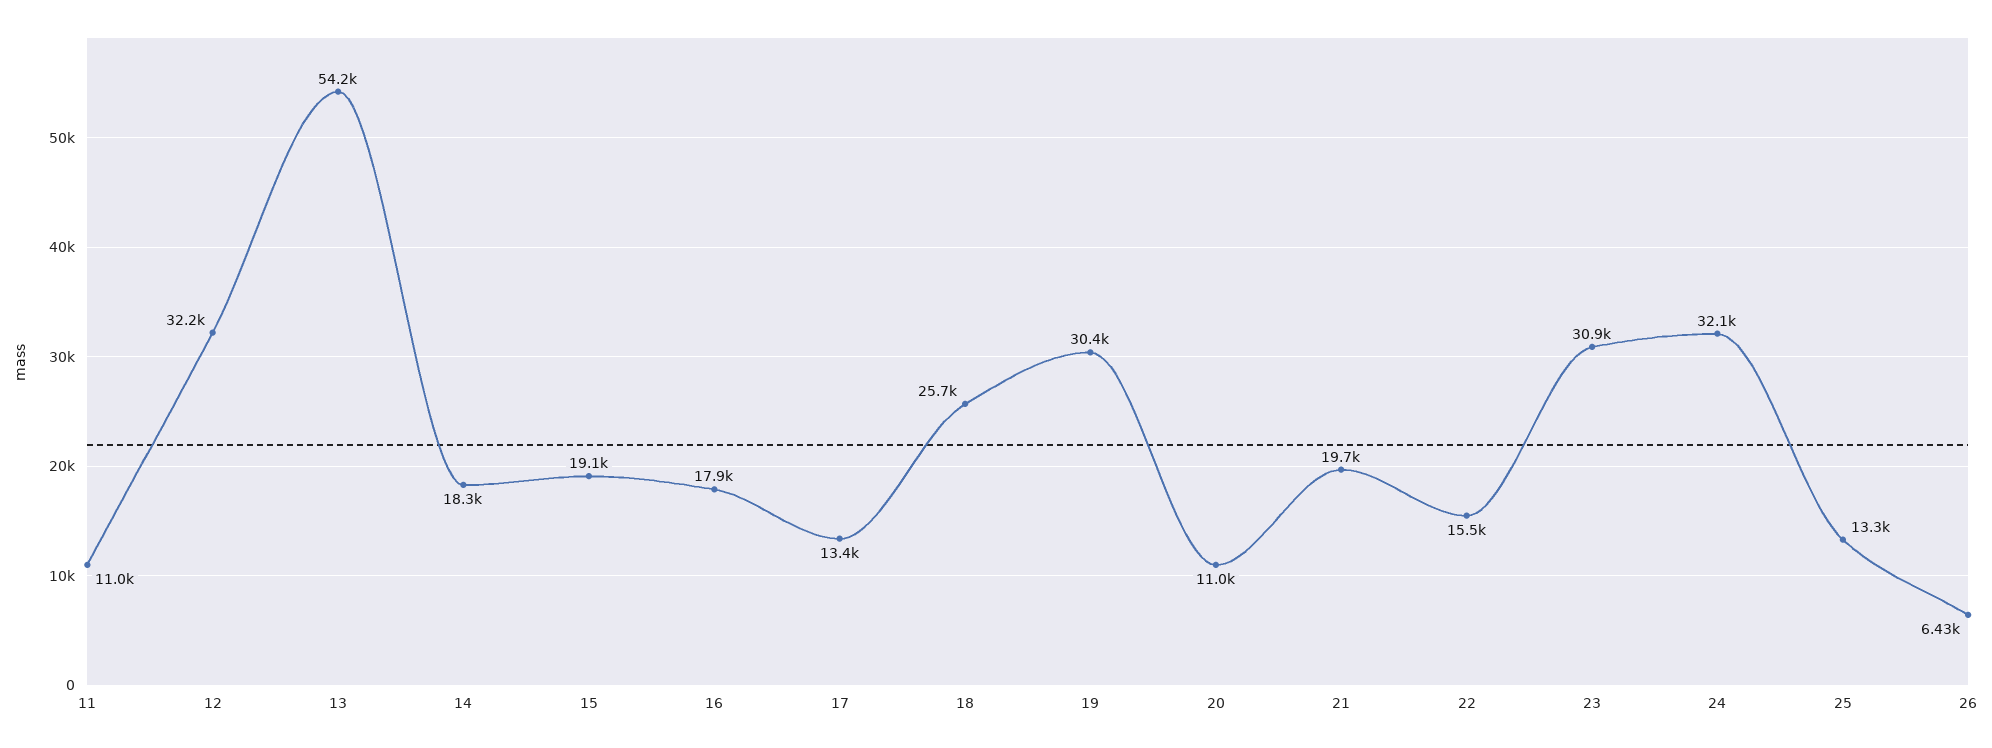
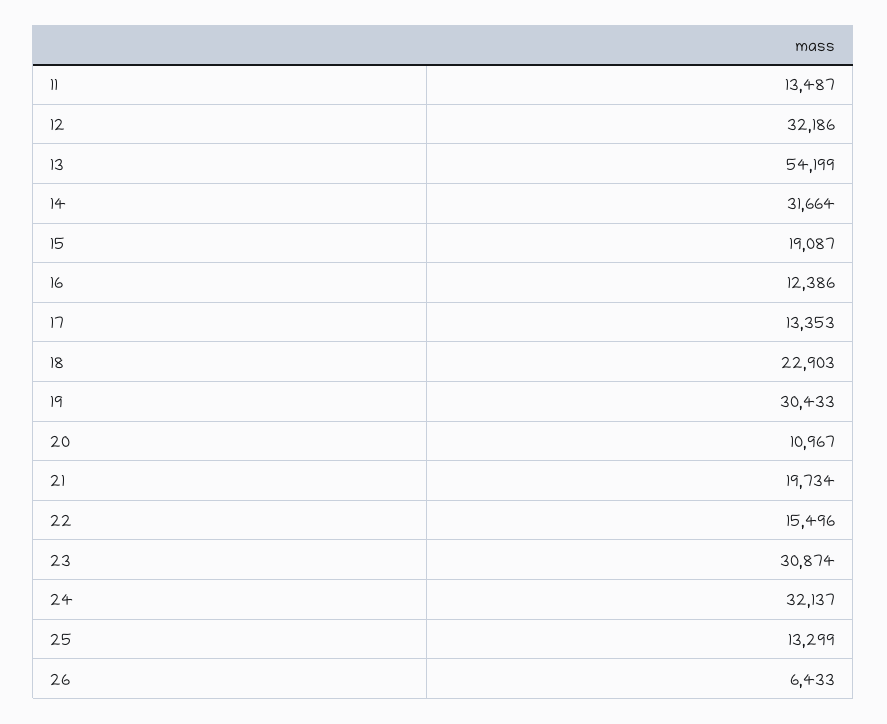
11: 11000 -> 13487
14: 18300 -> 31664
16: 17900 -> 12386
18: 25700 -> 22903

